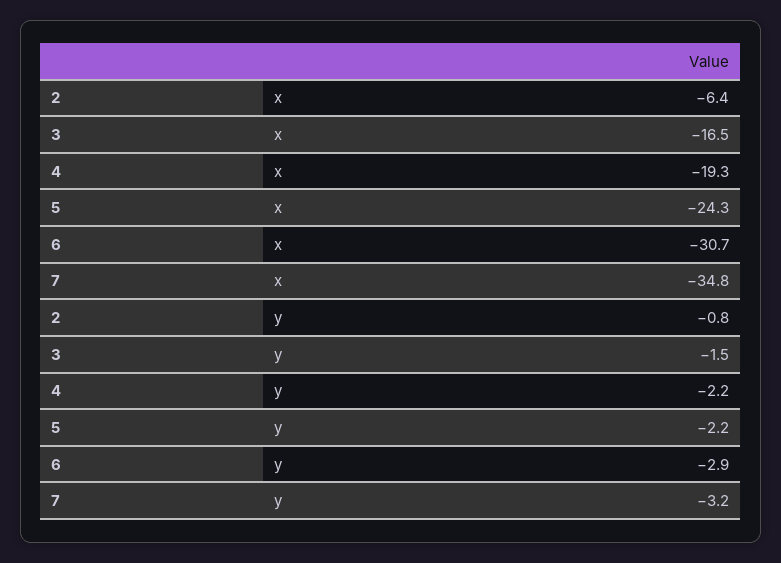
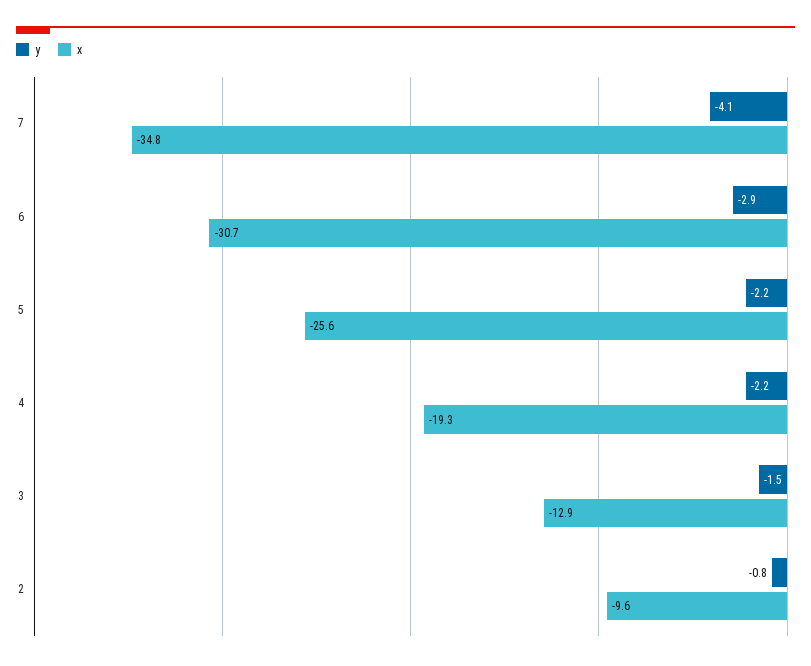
x, 2: -6.4 -> -9.6
x, 3: -16.5 -> -12.9
x, 5: -24.3 -> -25.6
y, 7: -3.2 -> -4.1

